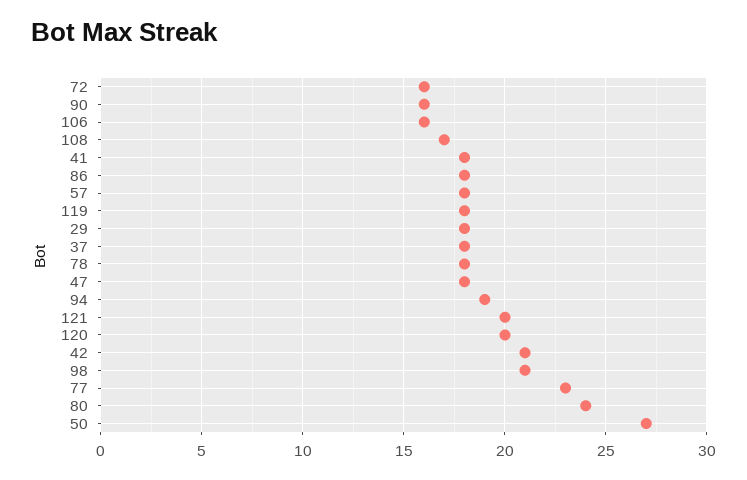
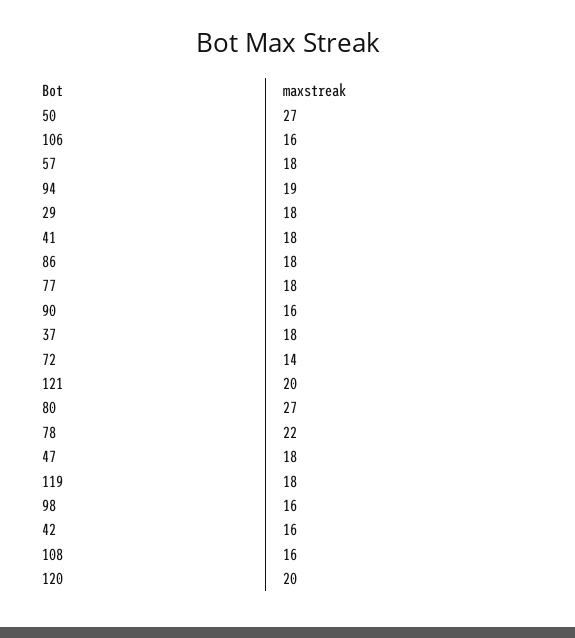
72: 16 -> 14
108: 17 -> 16
78: 18 -> 22
42: 21 -> 16
98: 21 -> 16
77: 23 -> 18
80: 24 -> 27

